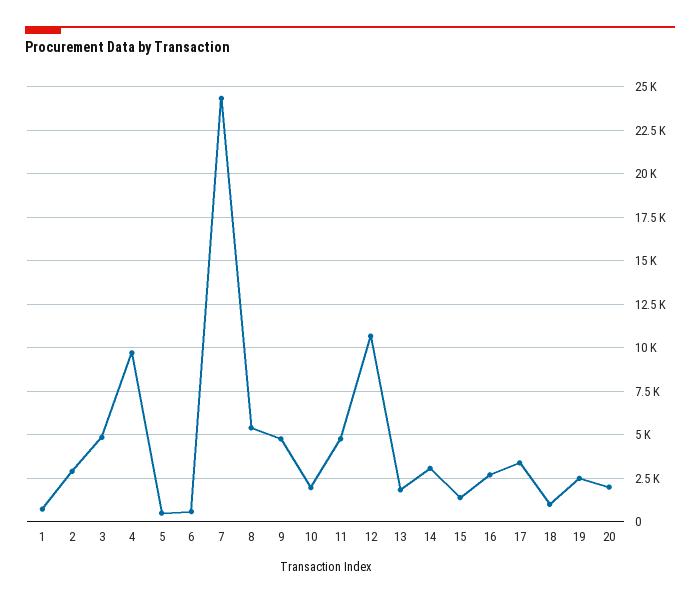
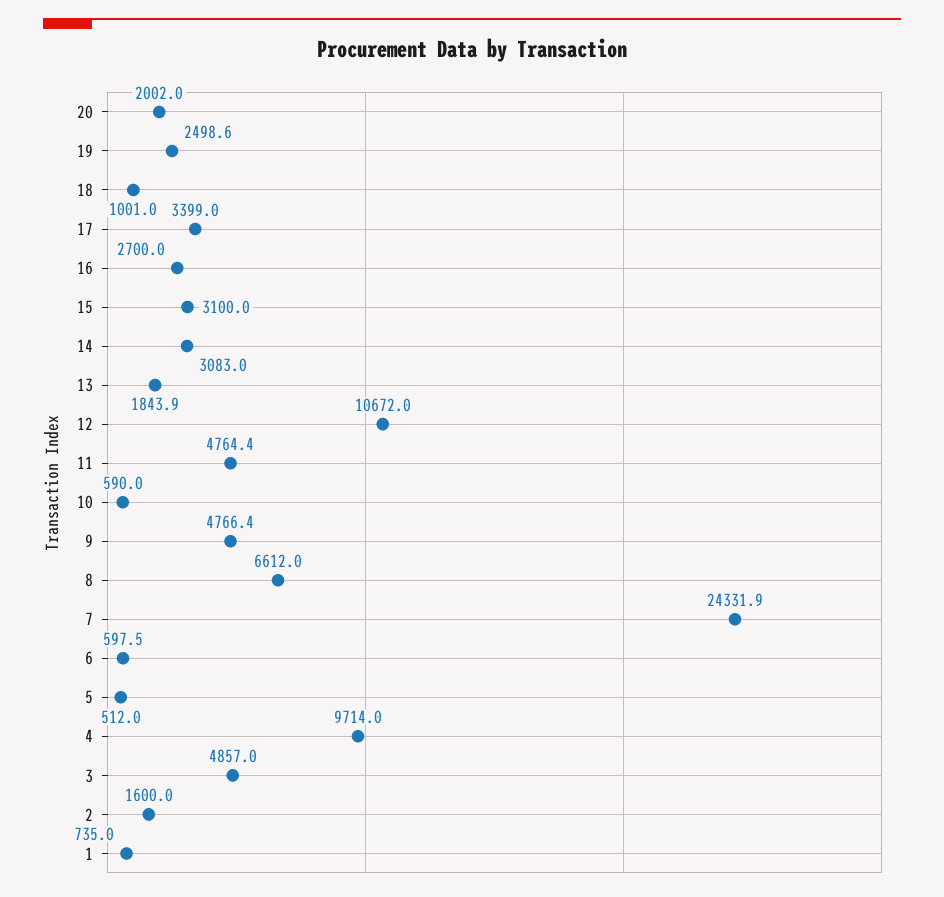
2: 3000 -> 1600
8: 5500 -> 6612
10: 2000 -> 590
15: 1500 -> 3100

